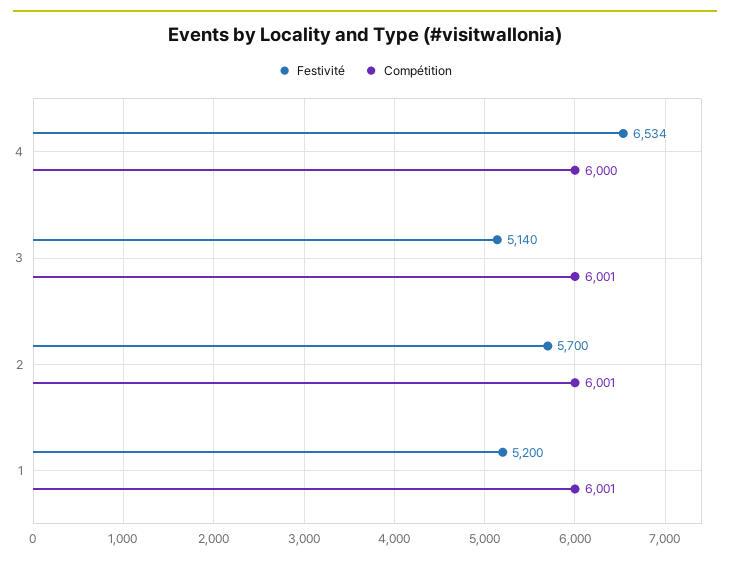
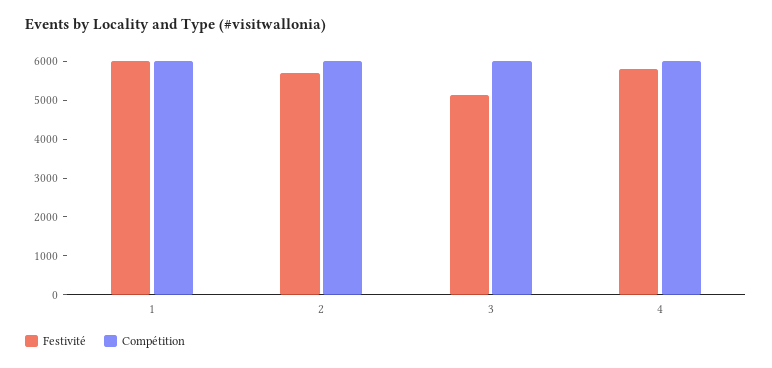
Festivité, 4: 6534 -> 5750
Festivité, 1: 5200 -> 6000

